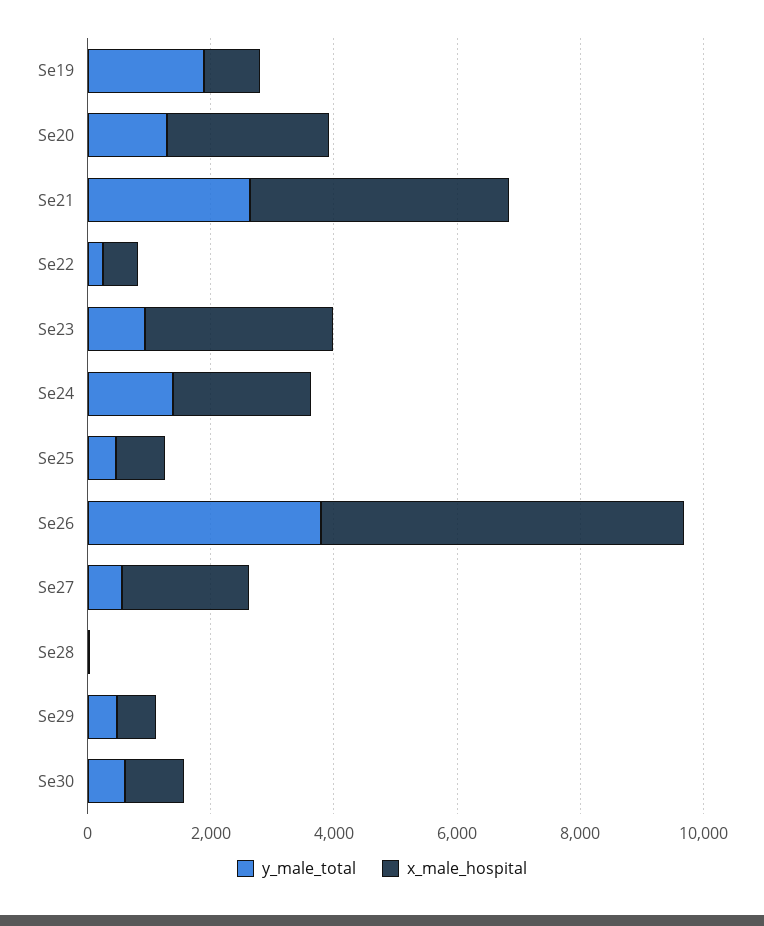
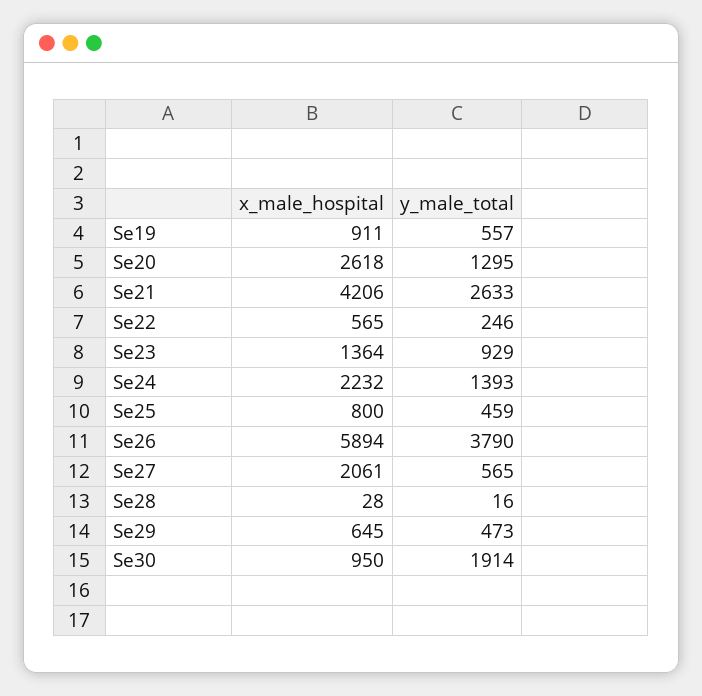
y_male_total, Se19: 2000 -> 557
x_male_hospital, Se23: 3000 -> 1364
y_male_total, Se30: 500 -> 1914

